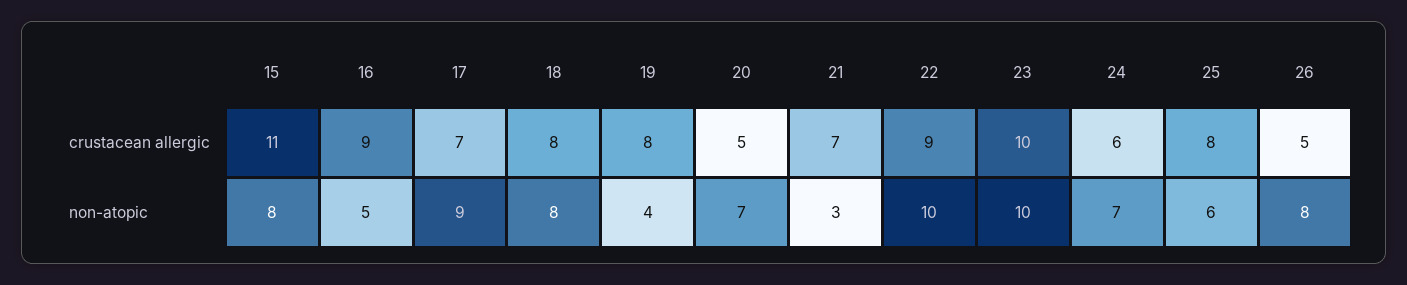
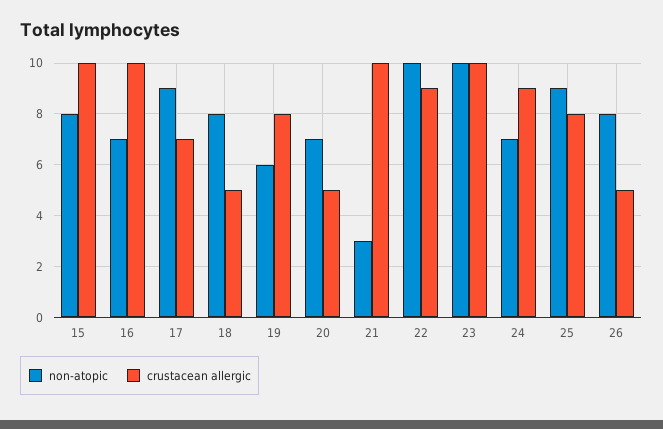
crustacean allergic, 15: 11 -> 10
crustacean allergic, 16: 9 -> 10
crustacean allergic, 18: 8 -> 5
crustacean allergic, 21: 7 -> 10
crustacean allergic, 24: 6 -> 9
non-atopic, 16: 5 -> 7
non-atopic, 19: 4 -> 6
non-atopic, 25: 6 -> 9

